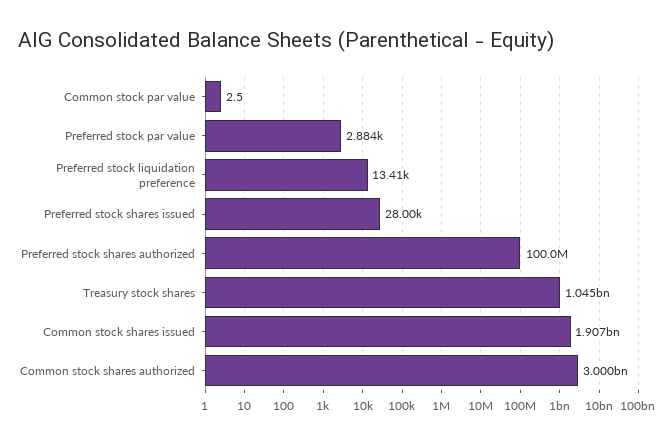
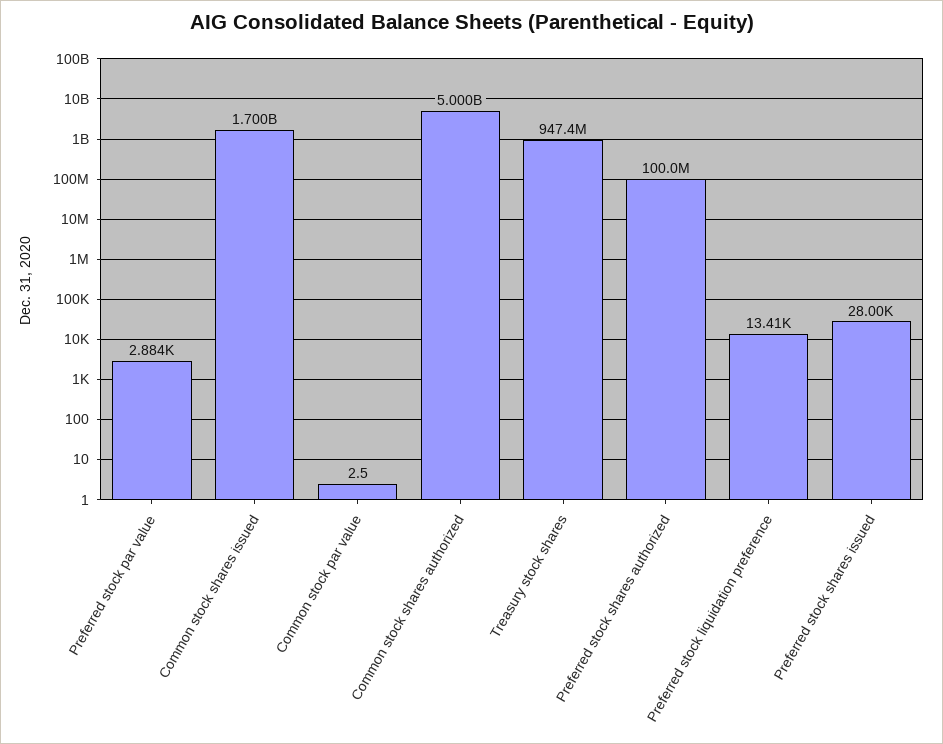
Treasury stock shares: 1045000000 -> 947400000
Common stock shares issued: 1907000000 -> 1700000000
Common stock shares authorized: 3000000000 -> 5000000000

